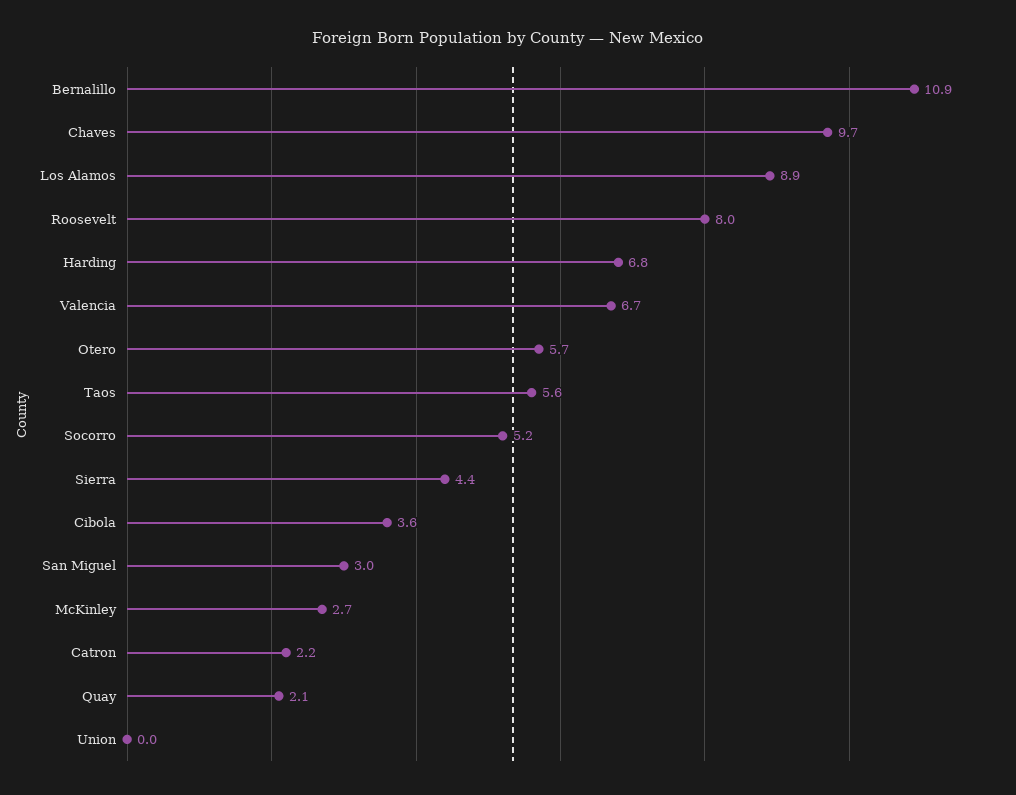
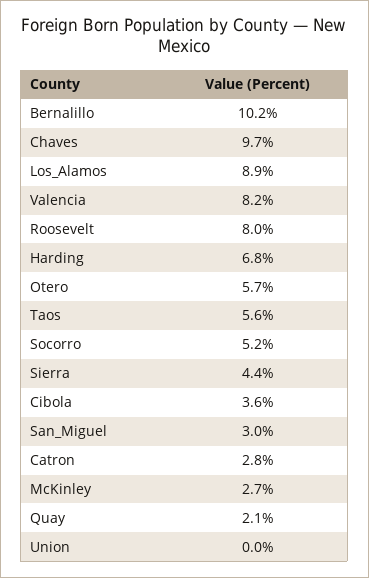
Bernalillo: 10.9 -> 10.2
Valencia: 6.7 -> 8.2
Catron: 2.2 -> 2.8

